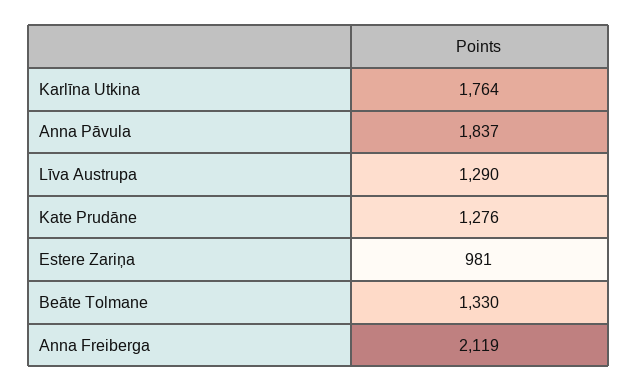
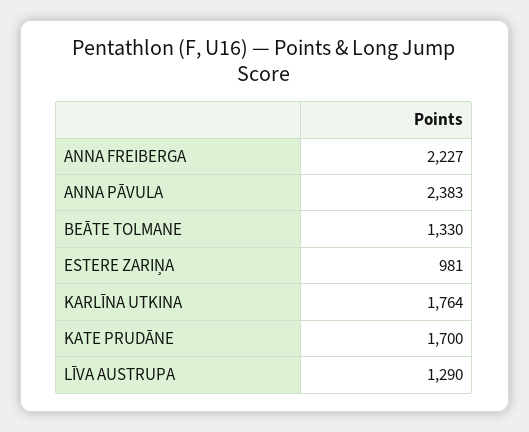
Anna Pāvula: 1837 -> 2383
Kate Prudāne: 1276 -> 1700
Anna Freiberga: 2119 -> 2227

